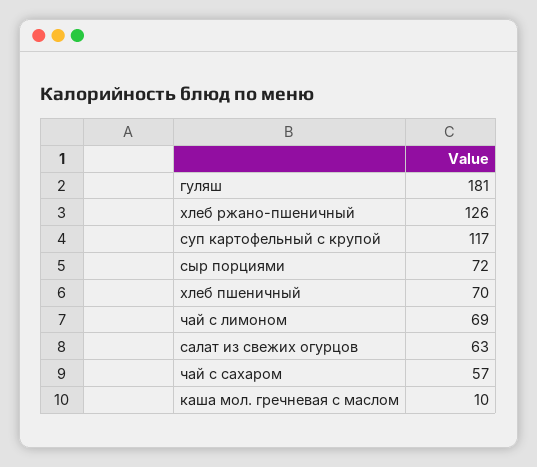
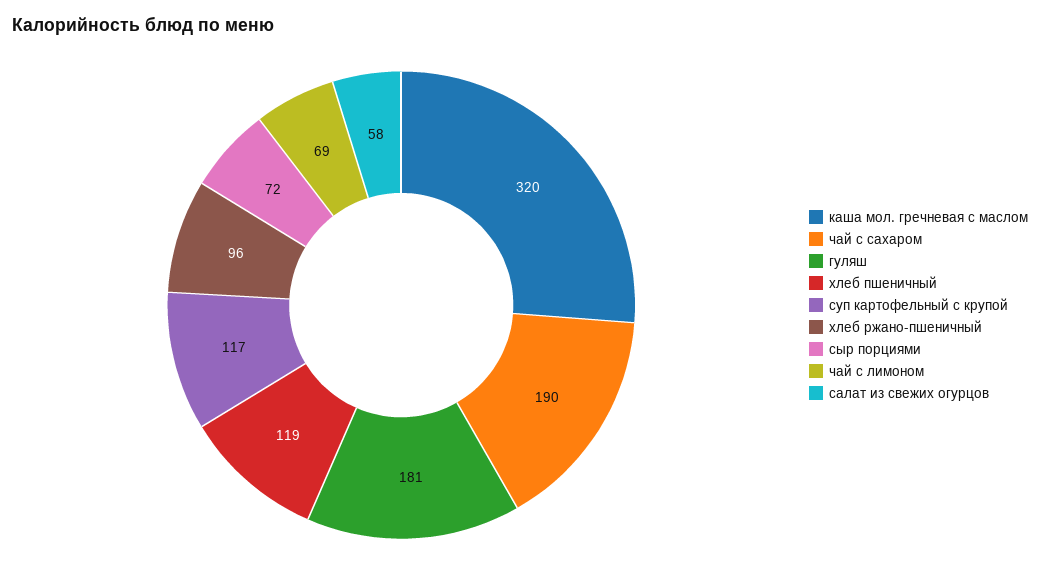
хлеб ржано-пшеничный: 126 -> 96
хлеб пшеничный: 70 -> 119
салат из свежих огурцов: 63 -> 58
чай с сахаром: 57 -> 190
каша мол. гречневая с маслом: 10 -> 320

